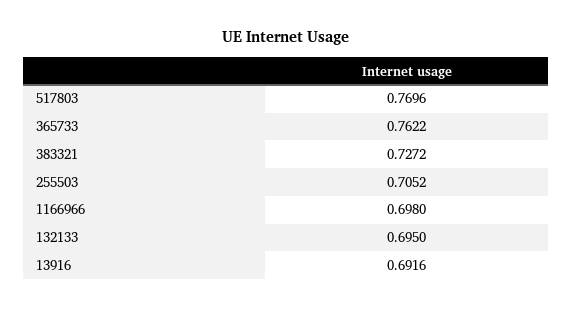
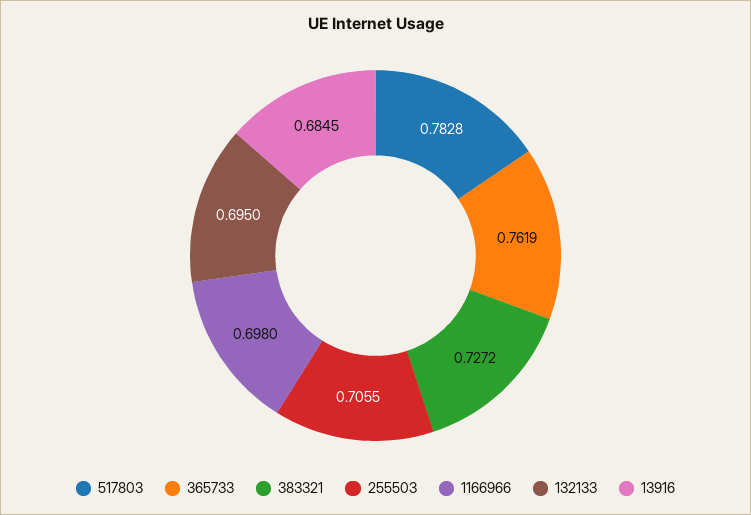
517803: 0.7696 -> 0.7828
365733: 0.7622 -> 0.7619
255503: 0.7052 -> 0.7055
13916: 0.6916 -> 0.6845

